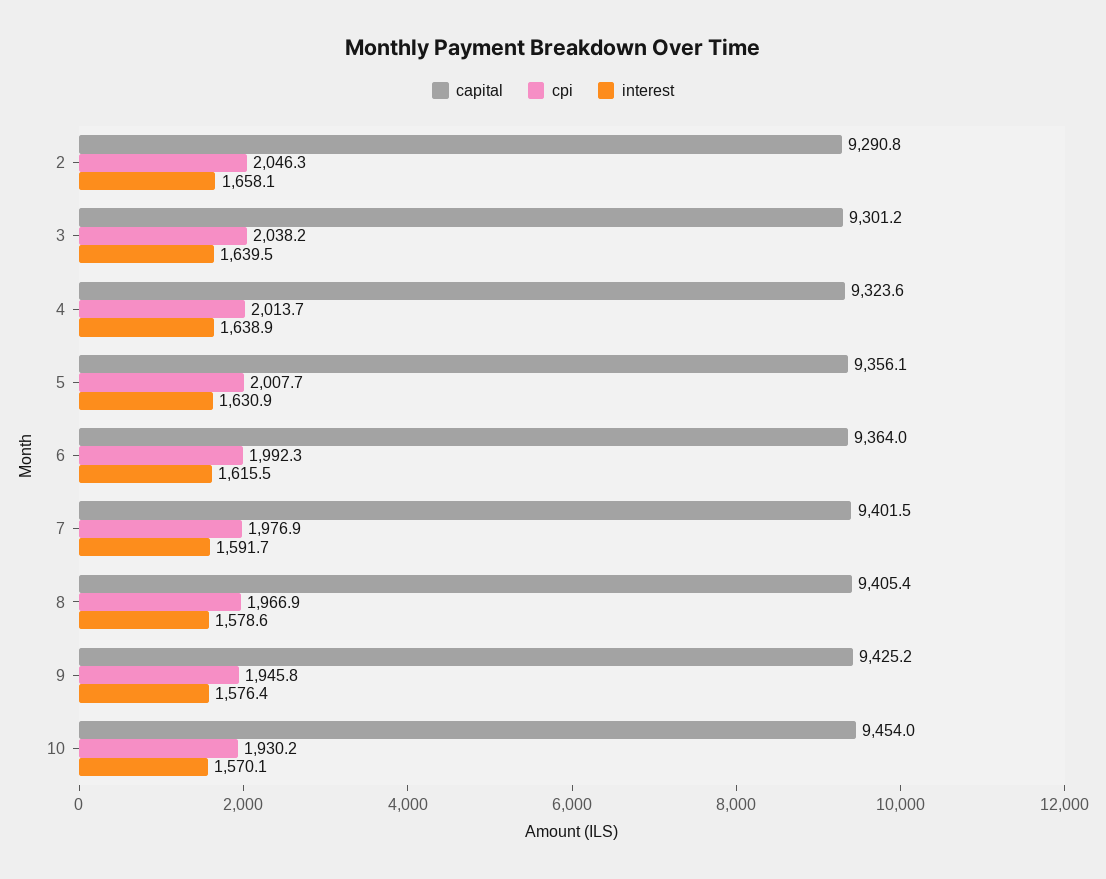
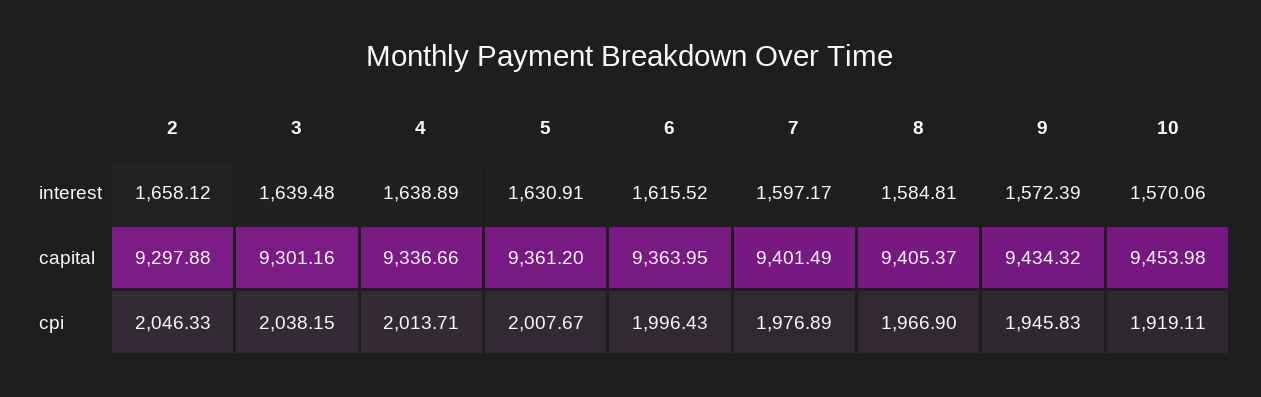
capital, 2: 9290.8 -> 9297.88
capital, 4: 9323.6 -> 9336.66
capital, 5: 9356.1 -> 9361.2
cpi, 6: 1992.3 -> 1996.43
interest, 7: 1591.7 -> 1597.17
interest, 8: 1578.6 -> 1584.81
capital, 9: 9425.2 -> 9434.32
interest, 9: 1576.4 -> 1572.39
cpi, 10: 1930.2 -> 1919.11

